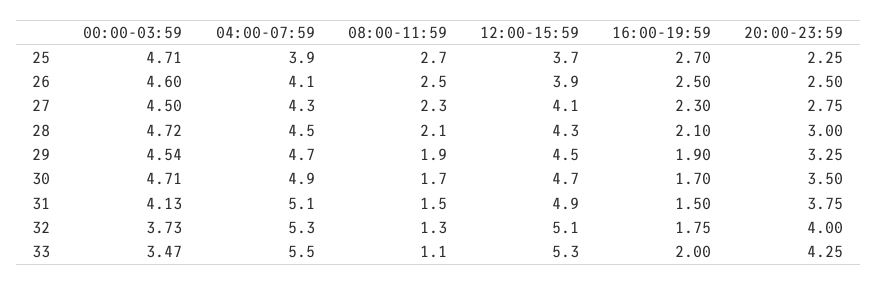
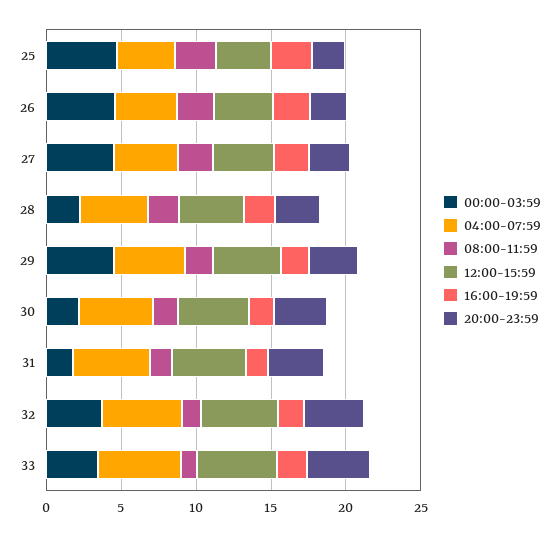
00:00-03:59, 28: 4.72 -> 2
00:00-03:59, 30: 4.71 -> 2
00:00-03:59, 31: 4.13 -> 2

